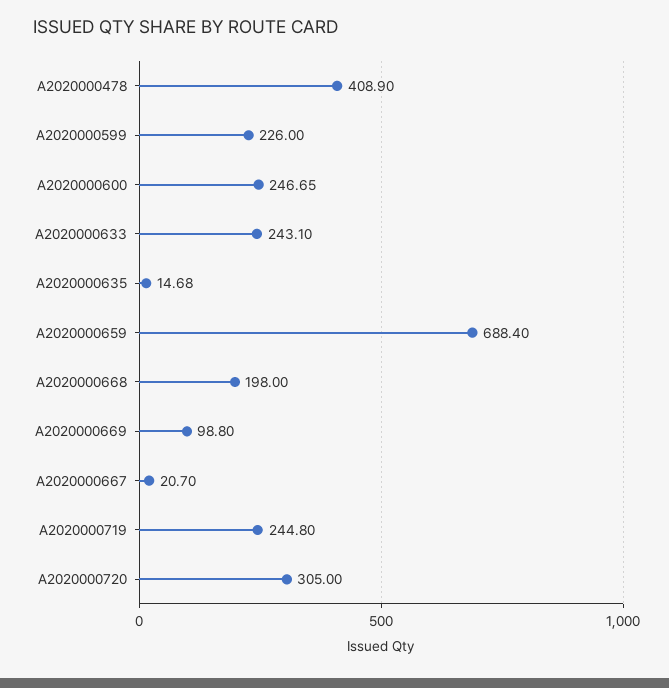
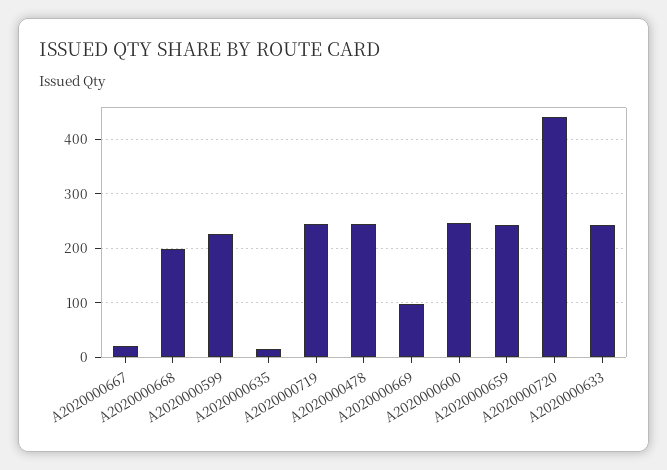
A2020000478: 408.9 -> 240
A2020000659: 688.4 -> 240
A2020000720: 305 -> 440

